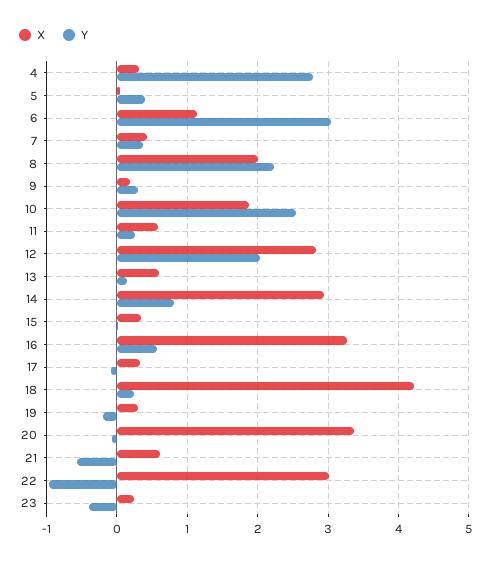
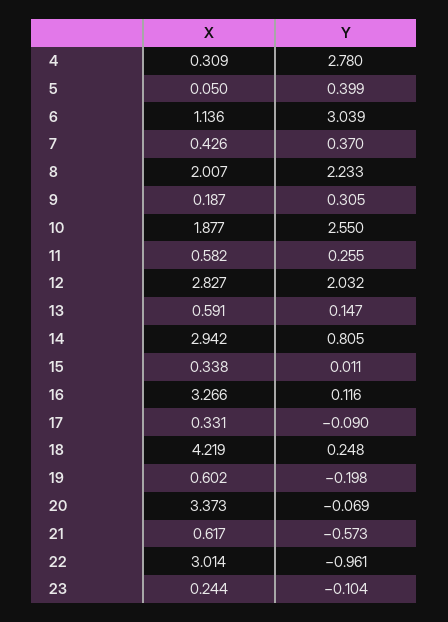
Y, 16: 0.6 -> 0.116
X, 19: 0.3 -> 0.602
Y, 23: -0.4 -> -0.104

